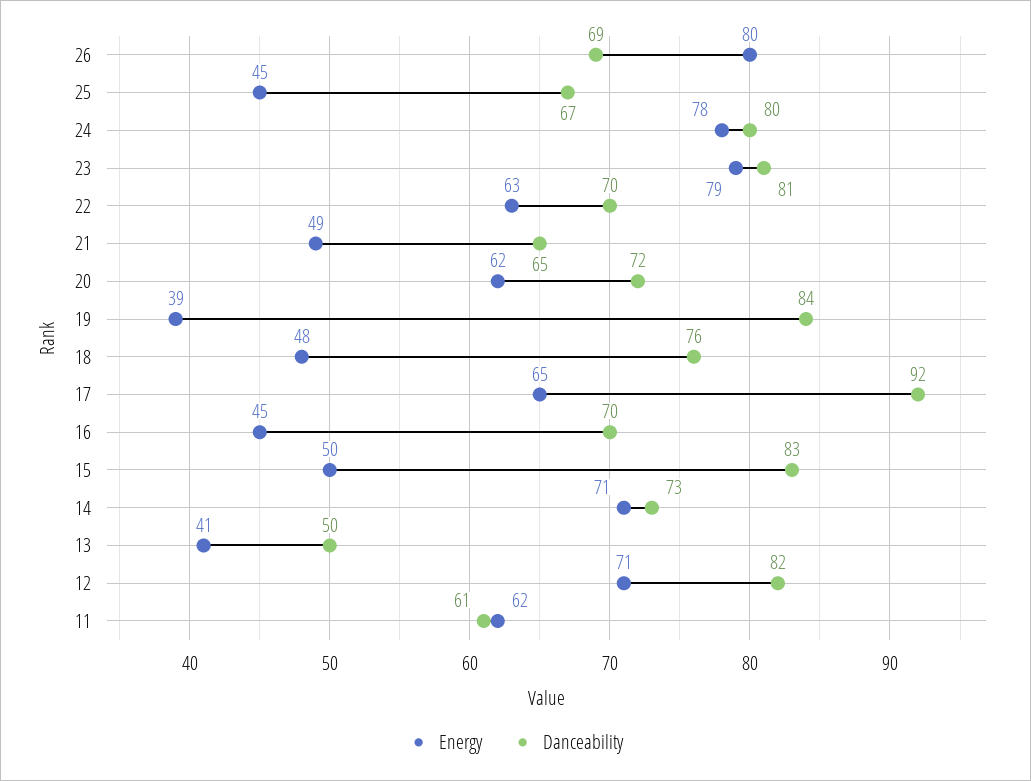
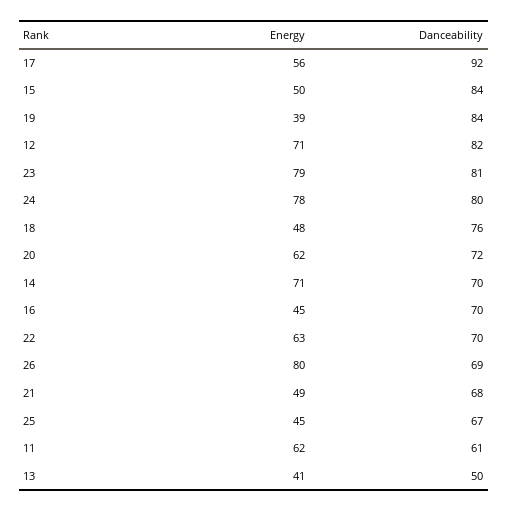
Danceability, 21: 65 -> 68
Energy, 17: 65 -> 56
Danceability, 15: 83 -> 84
Danceability, 14: 73 -> 70

